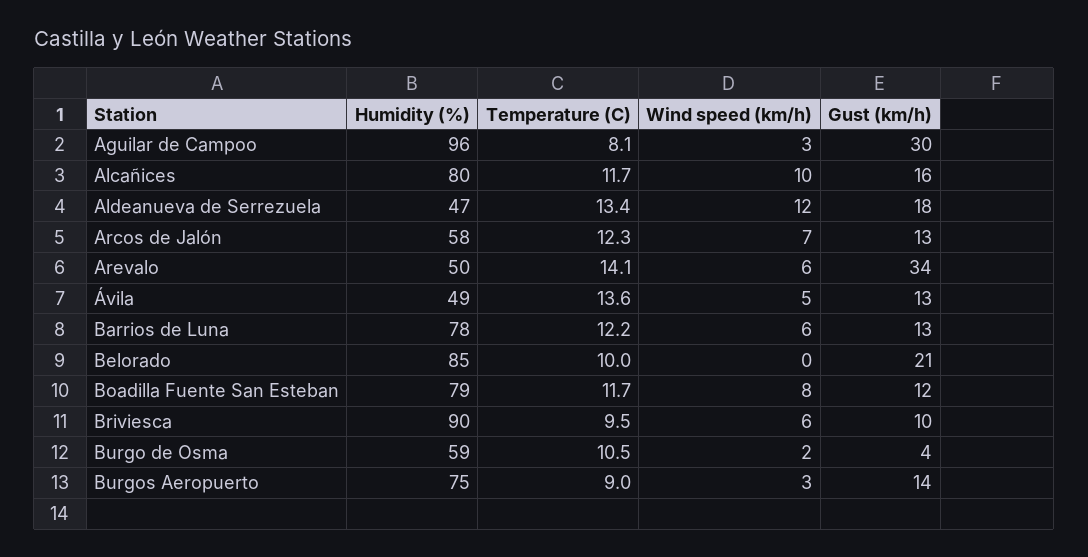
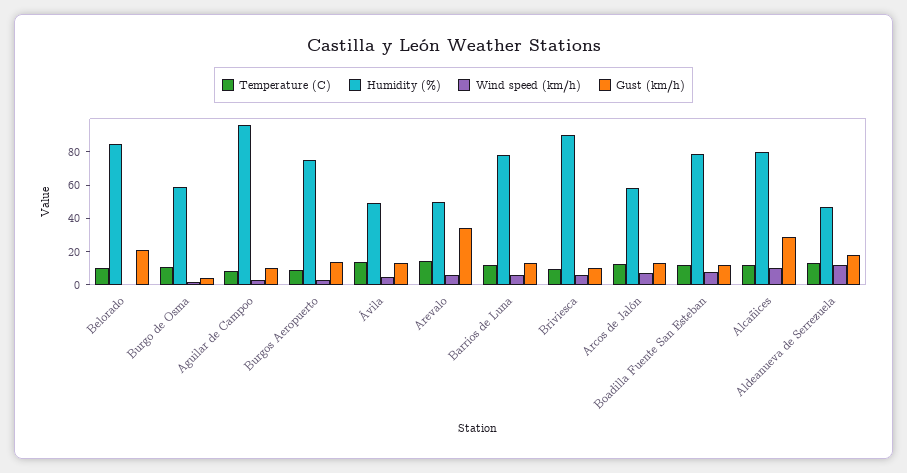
Gust (km/h), Aguilar de Campoo: 30 -> 10
Gust (km/h), Alcañices: 16 -> 30

